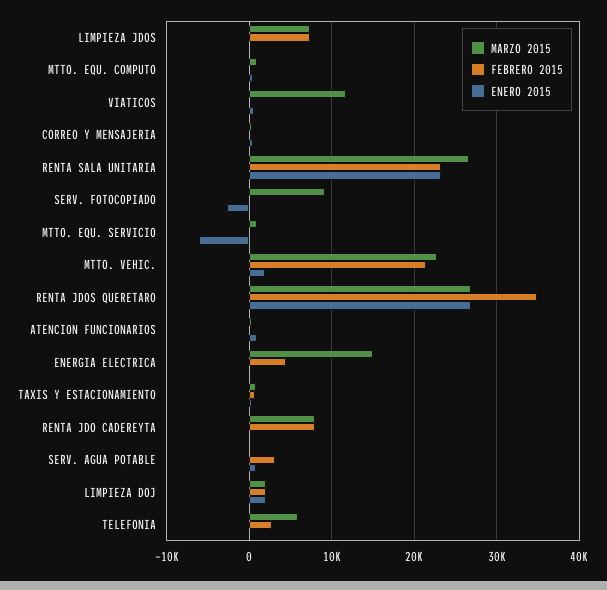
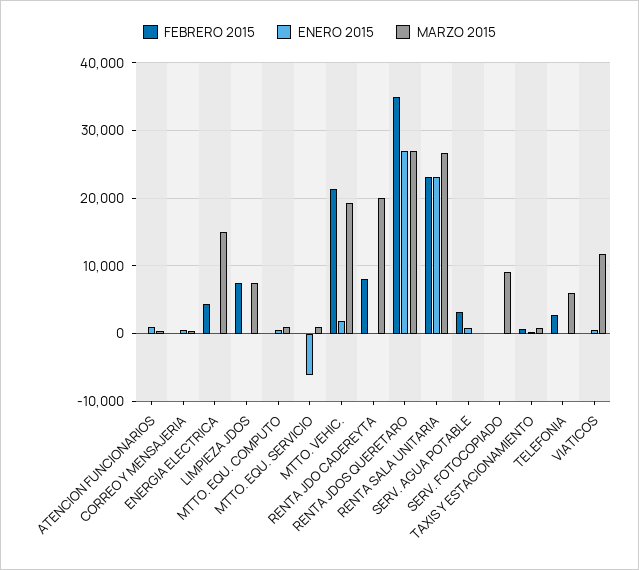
ENERO 2015, SERV. FOTOCOPIADO: -3000 -> 0
MARZO 2015, MTTO. VEHIC.: 23000 -> 19000
MARZO 2015, RENTA JDO CADEREYTA: 8000 -> 20000
MARZO 2015, LIMPIEZA DOJ: 2000 -> none
FEBRERO 2015, LIMPIEZA DOJ: 2000 -> none
ENERO 2015, LIMPIEZA DOJ: 2000 -> none

